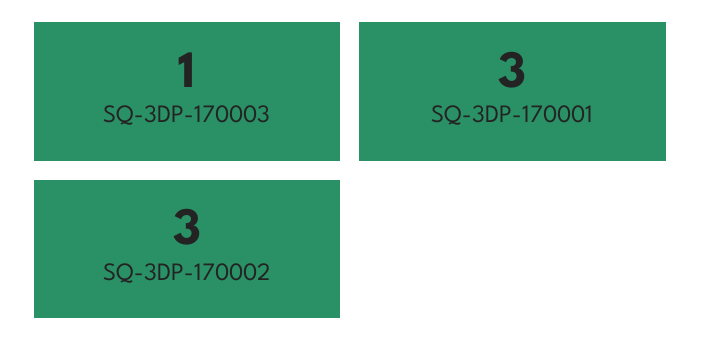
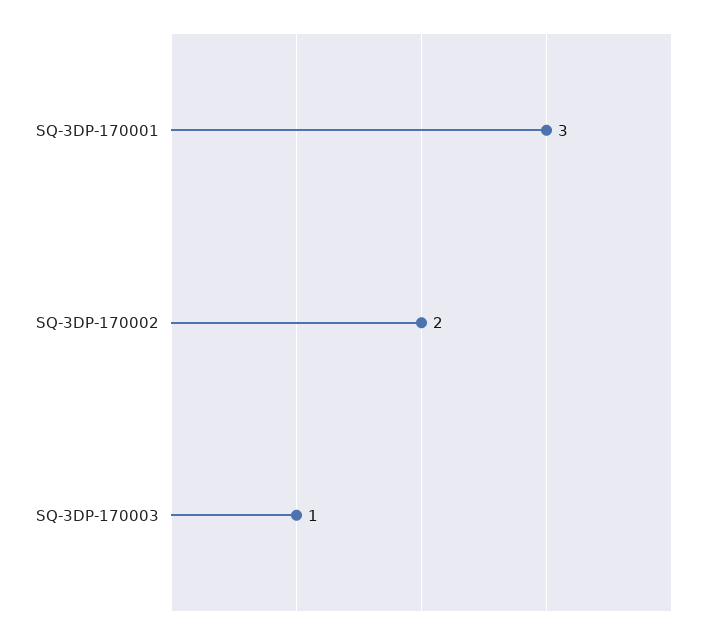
SQ-3DP-170002: 3 -> 2

